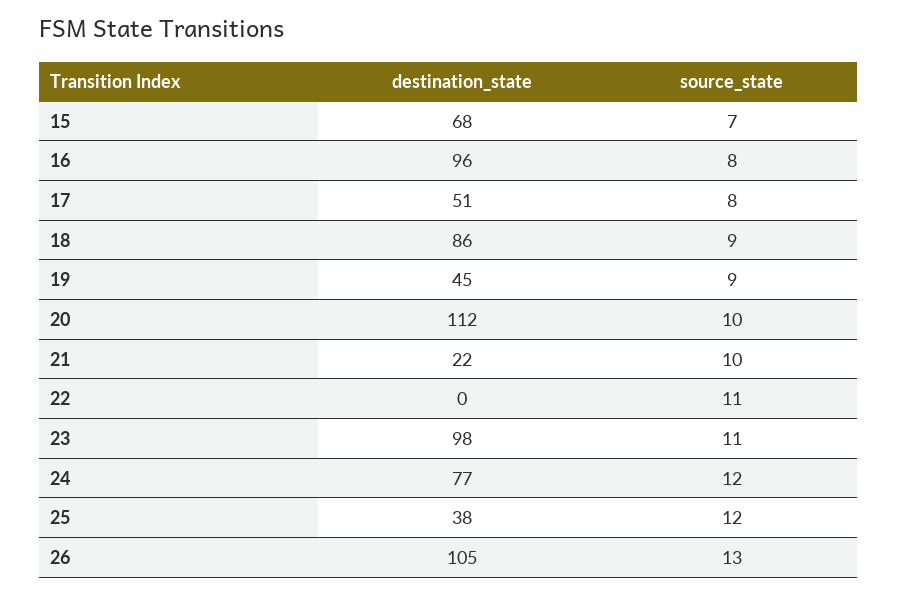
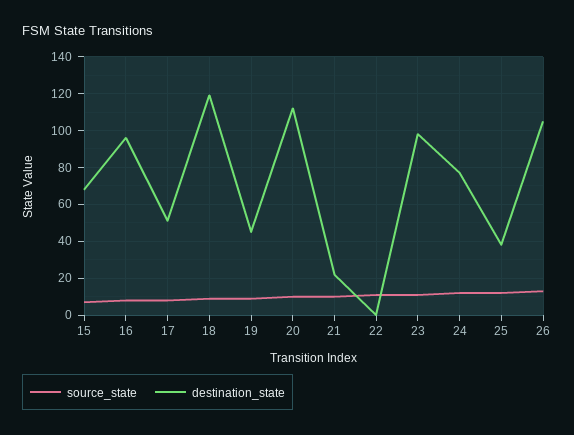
destination_state, 18: 86 -> 120

